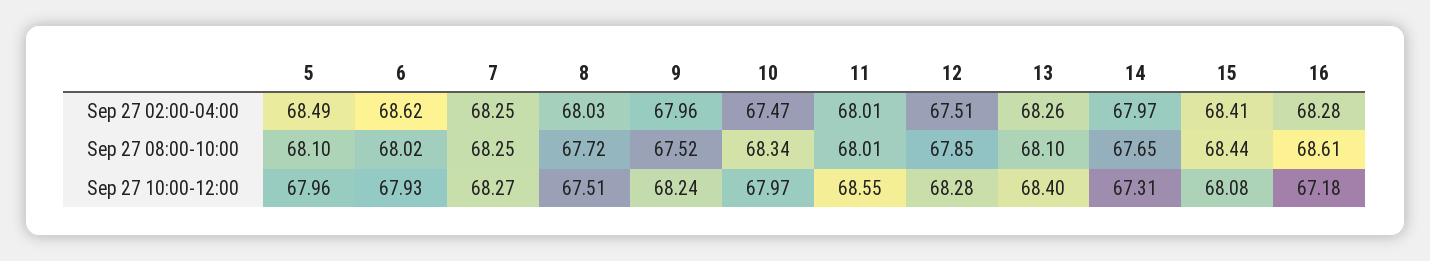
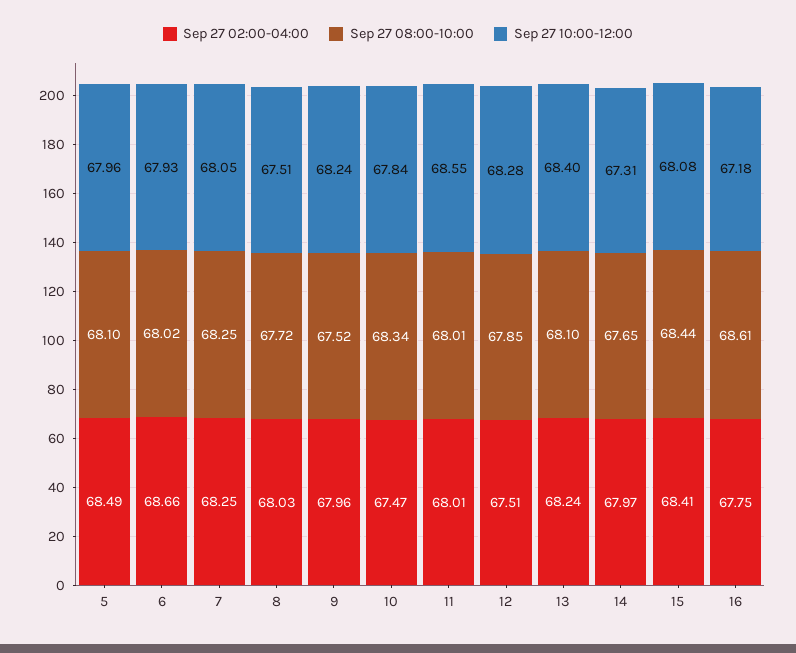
Sep 27 02:00-04:00, 6: 68.62 -> 68.66
Sep 27 02:00-04:00, 13: 68.26 -> 68.24
Sep 27 02:00-04:00, 16: 68.28 -> 67.75
Sep 27 10:00-12:00, 7: 68.27 -> 68.05
Sep 27 10:00-12:00, 10: 67.97 -> 67.84

